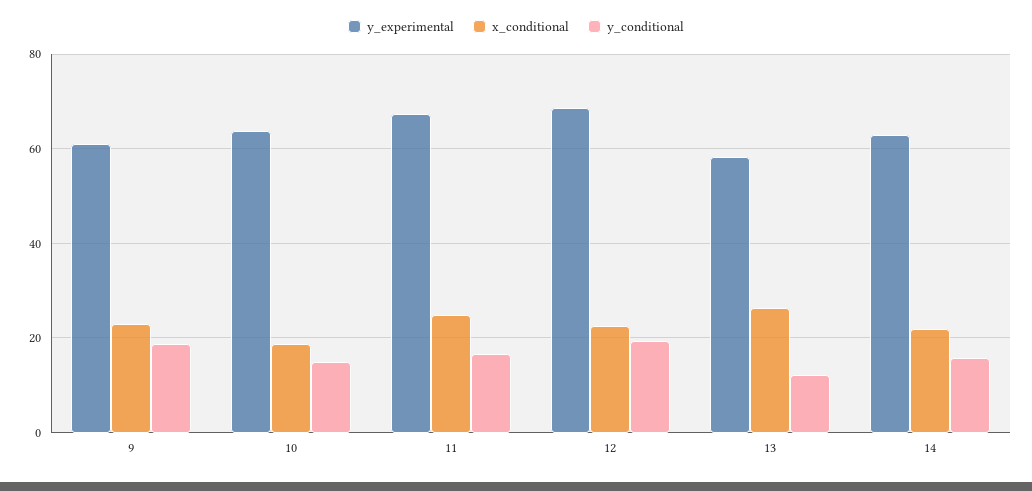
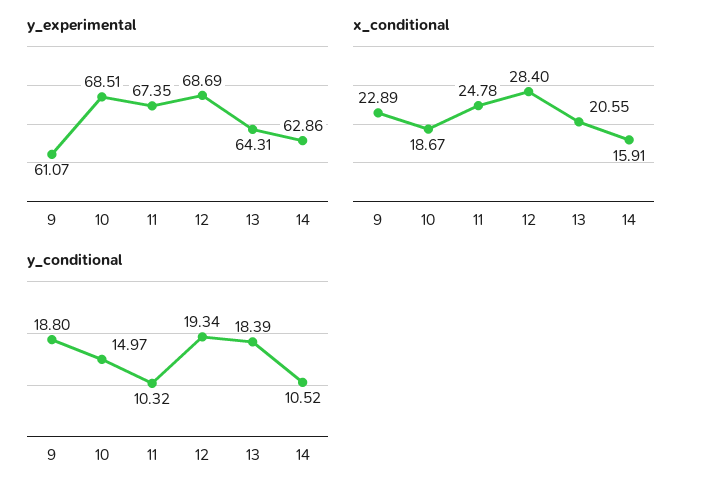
y_experimental, 10: 64 -> 68.51
y_conditional, 11: 16 -> 10.32
x_conditional, 12: 22 -> 28.4
y_experimental, 13: 58 -> 64.31
x_conditional, 13: 26 -> 20.55
y_conditional, 13: 12 -> 18.39
x_conditional, 14: 22 -> 15.91
y_conditional, 14: 16 -> 10.52

